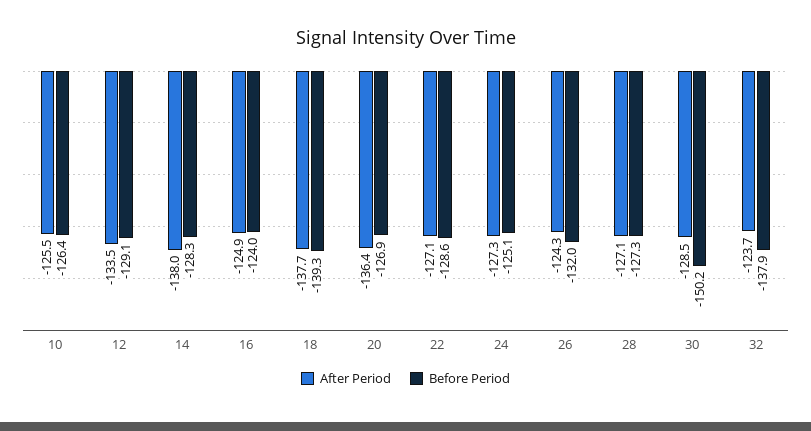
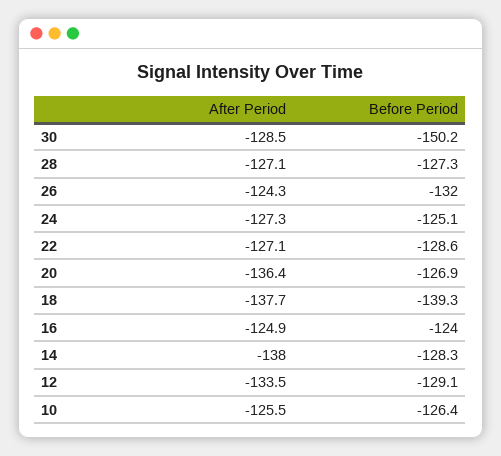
After Period, 32: -123.7 -> none
Before Period, 32: -137.9 -> none

